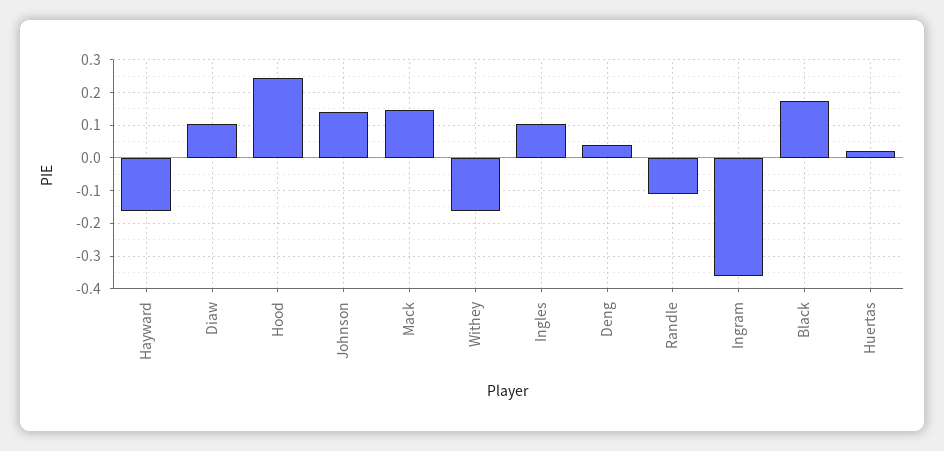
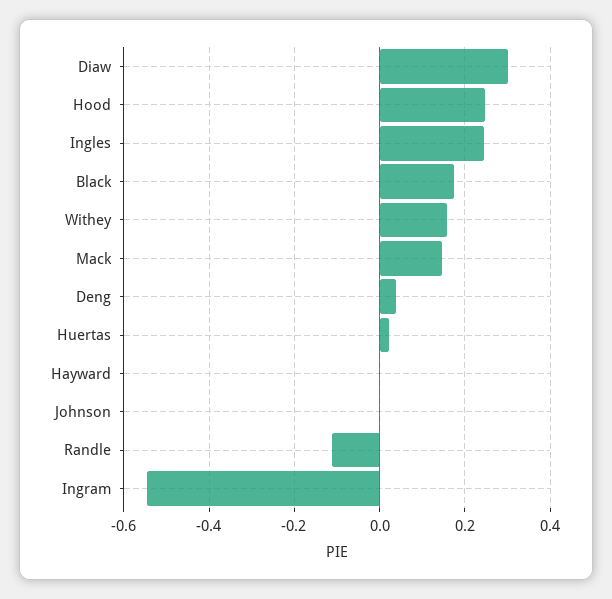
Hayward: -0.16 -> 0
Diaw: 0.1 -> 0.3
Johnson: 0.14 -> 0
Withey: -0.16 -> 0.16
Ingles: 0.1 -> 0.24
Ingram: -0.36 -> -0.54

